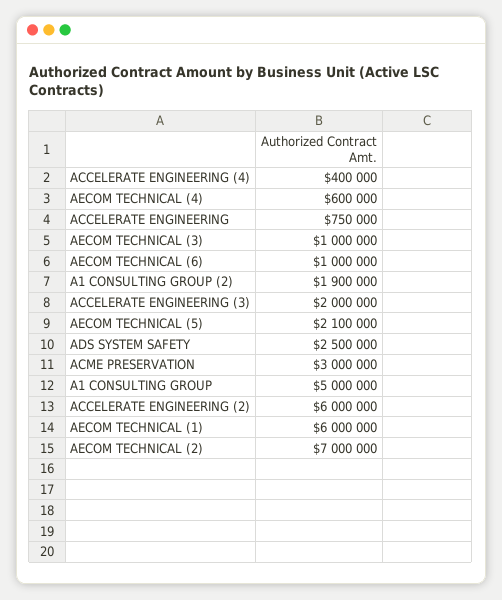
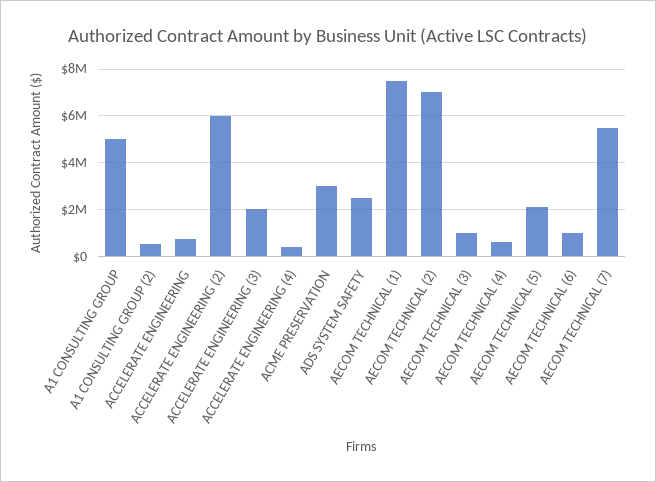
A1 CONSULTING GROUP (2): 1900000 -> 500000
AECOM TECHNICAL (1): 6000000 -> 7500000
AECOM TECHNICAL (7): none -> 5500000

